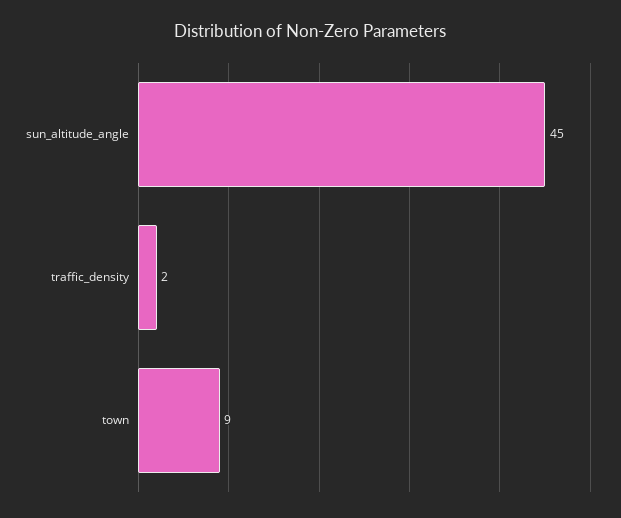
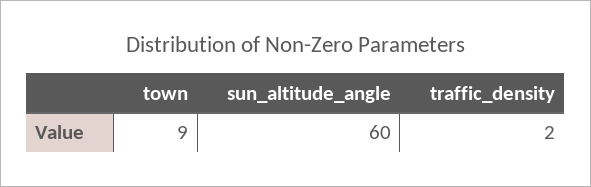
sun_altitude_angle: 45 -> 60

